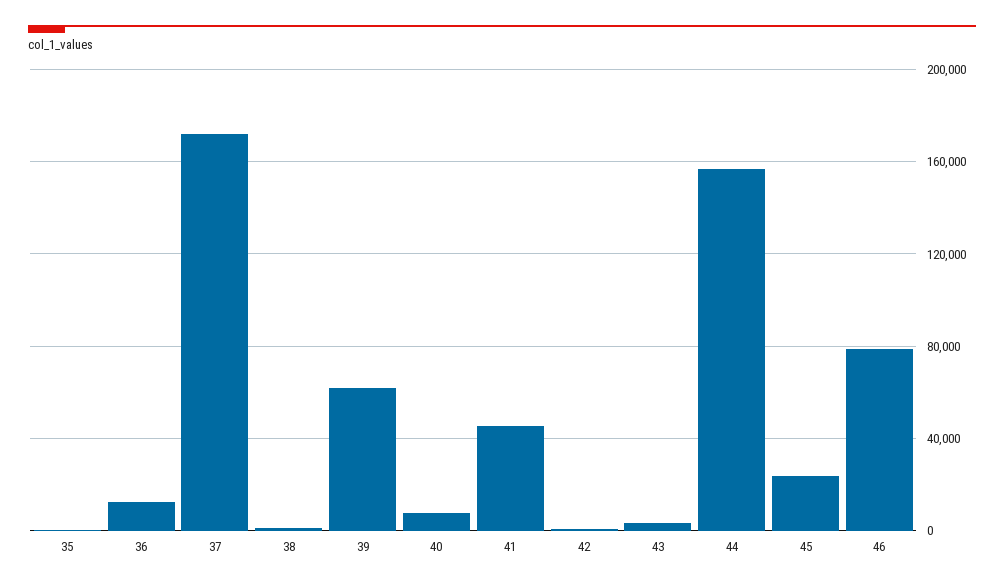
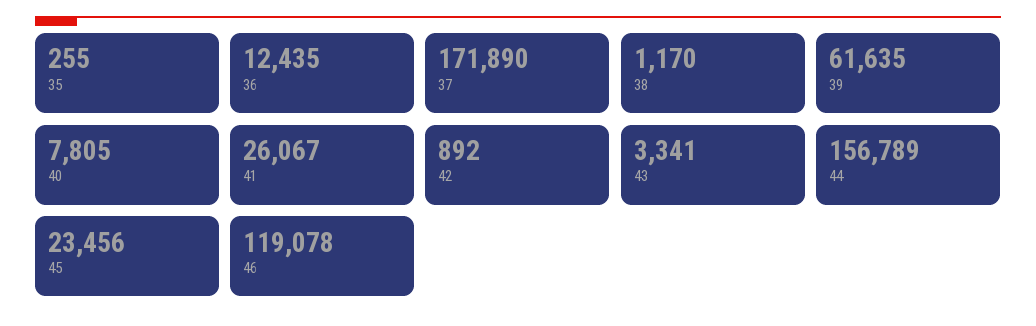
41: 45000 -> 26067
46: 80000 -> 119078

